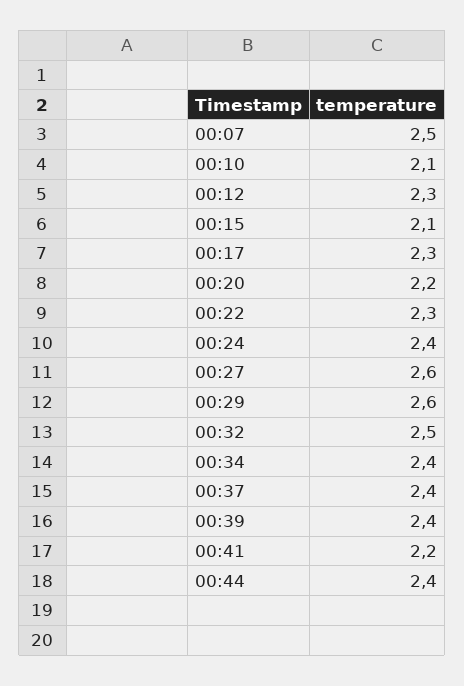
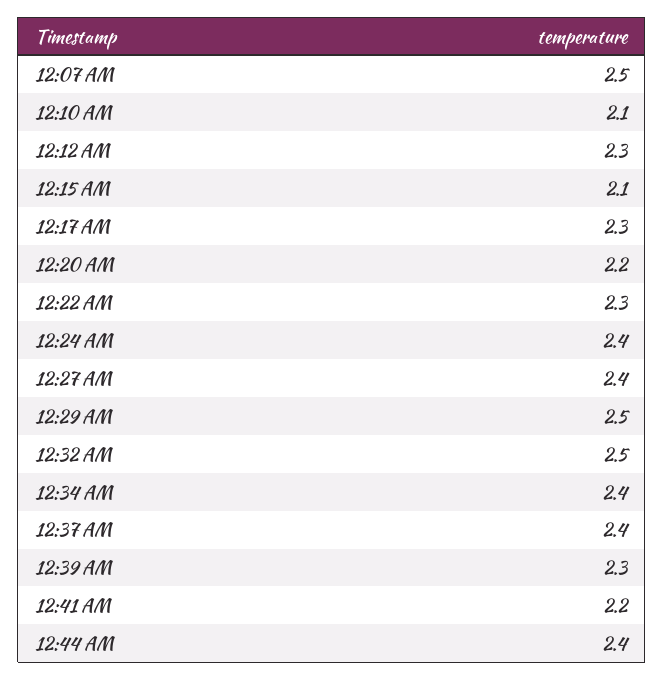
00:27: 2.6 -> 2.4
00:29: 2.6 -> 2.5
00:39: 2.4 -> 2.3

